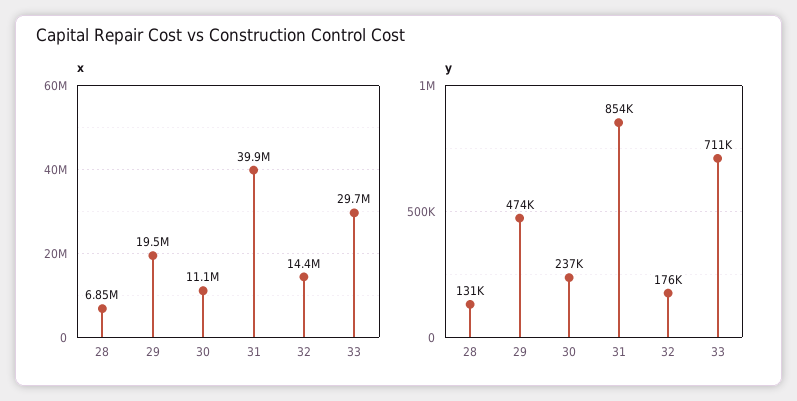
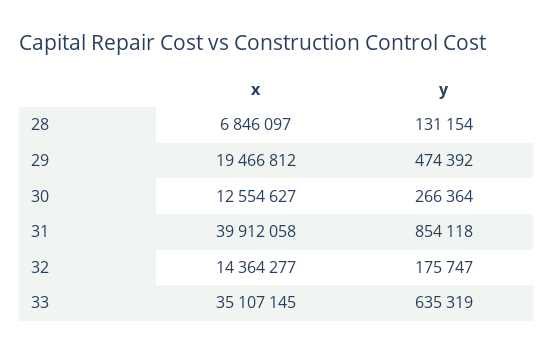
x, 30: 11100000 -> 12554627
x, 33: 29700000 -> 35107145
y, 30: 237000 -> 266364
y, 33: 711000 -> 635319

